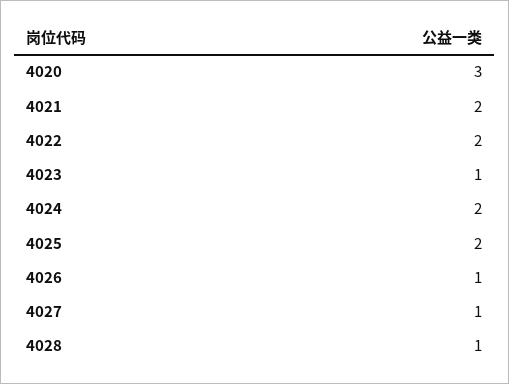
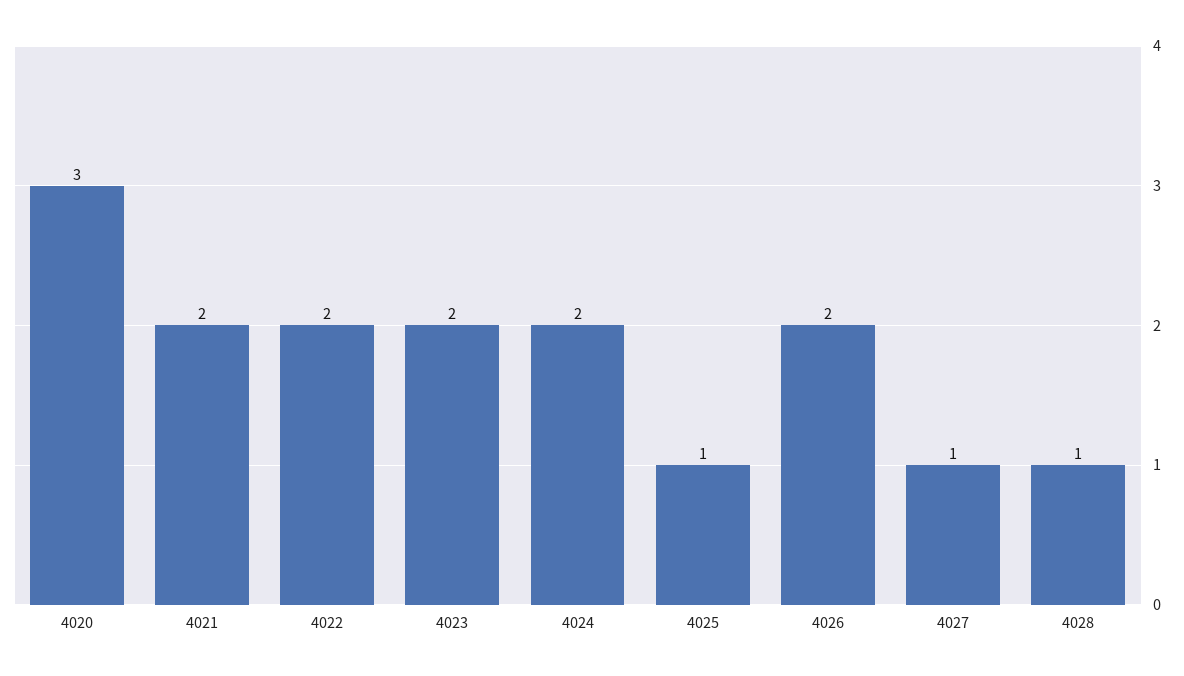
4023: 1 -> 2
4025: 2 -> 1
4026: 1 -> 2

